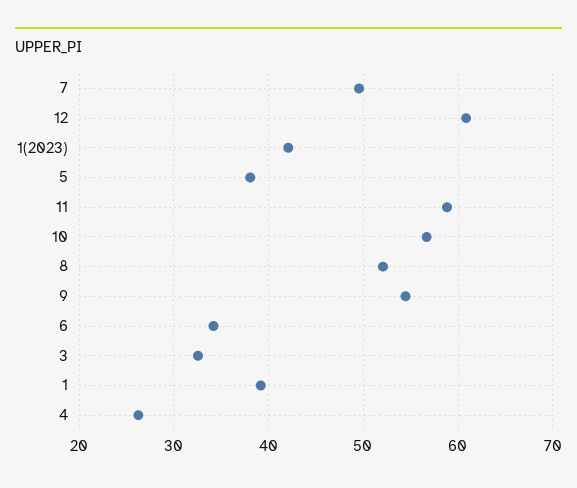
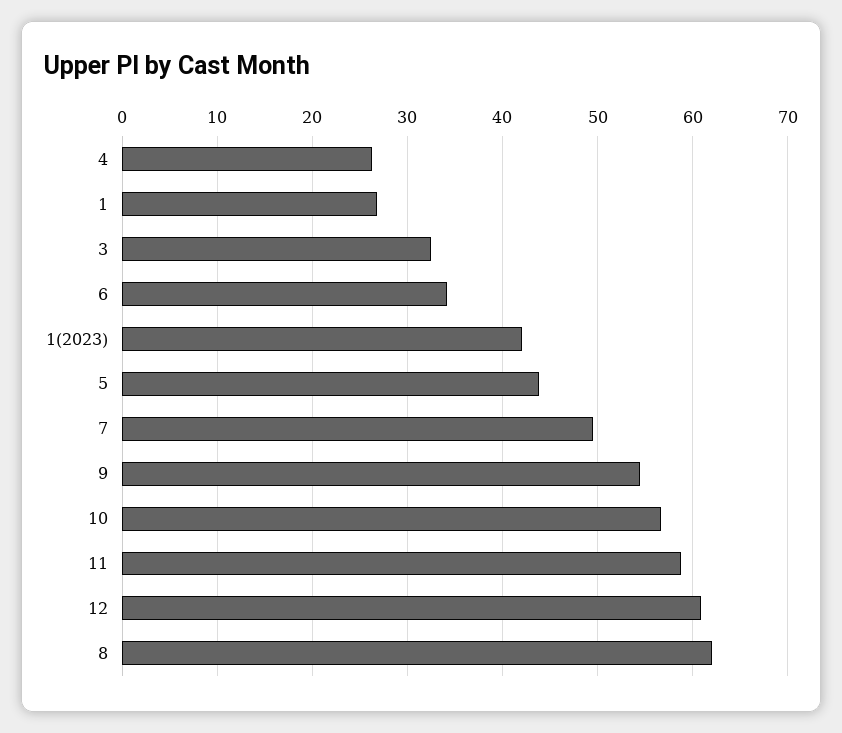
5: 38 -> 44
8: 52 -> 62
1: 39 -> 27

